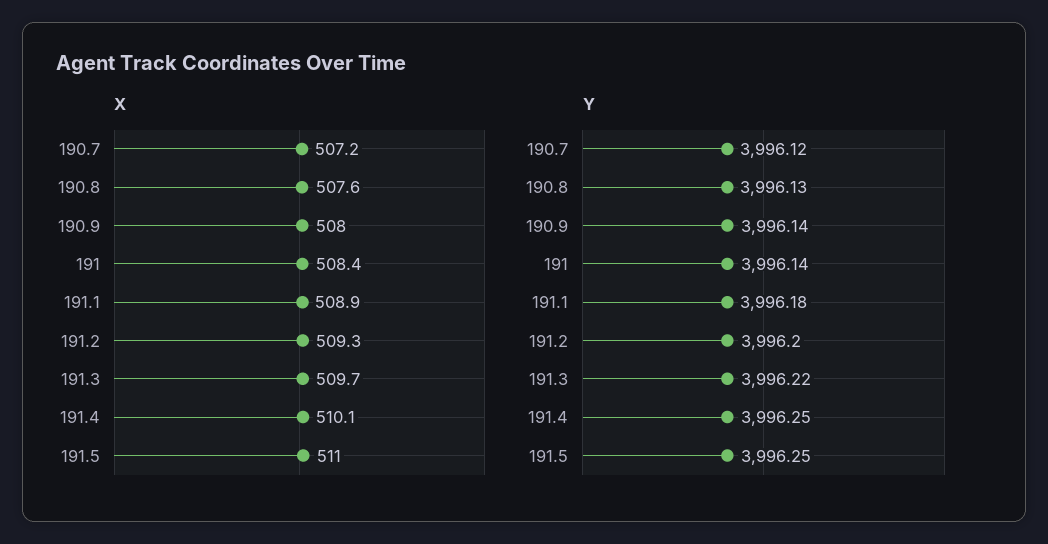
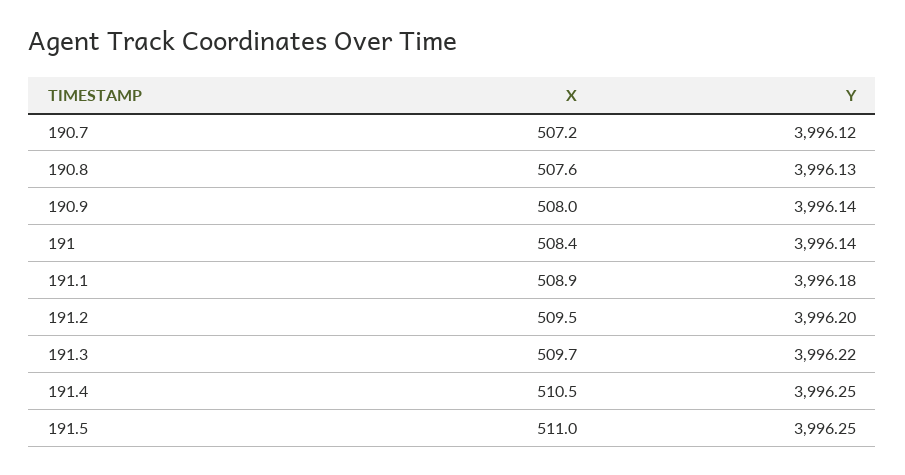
X, 191.2: 509.3 -> 509.5
X, 191.4: 510.1 -> 510.5

